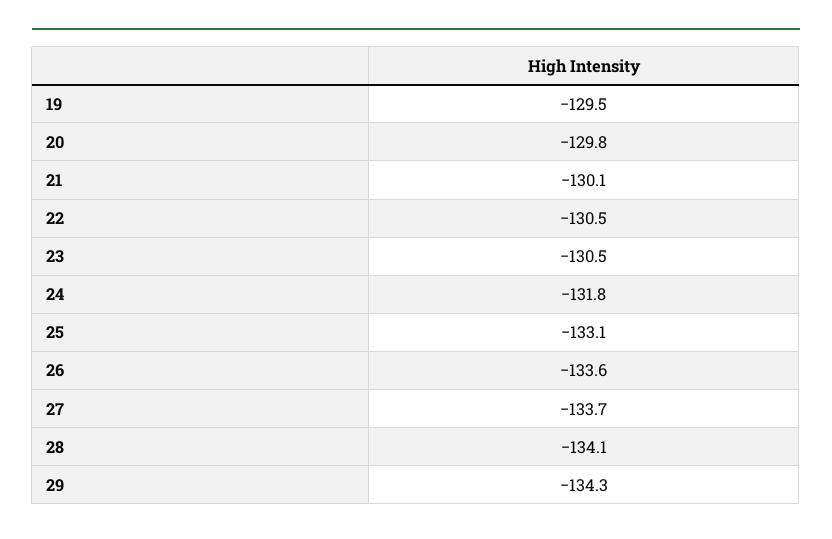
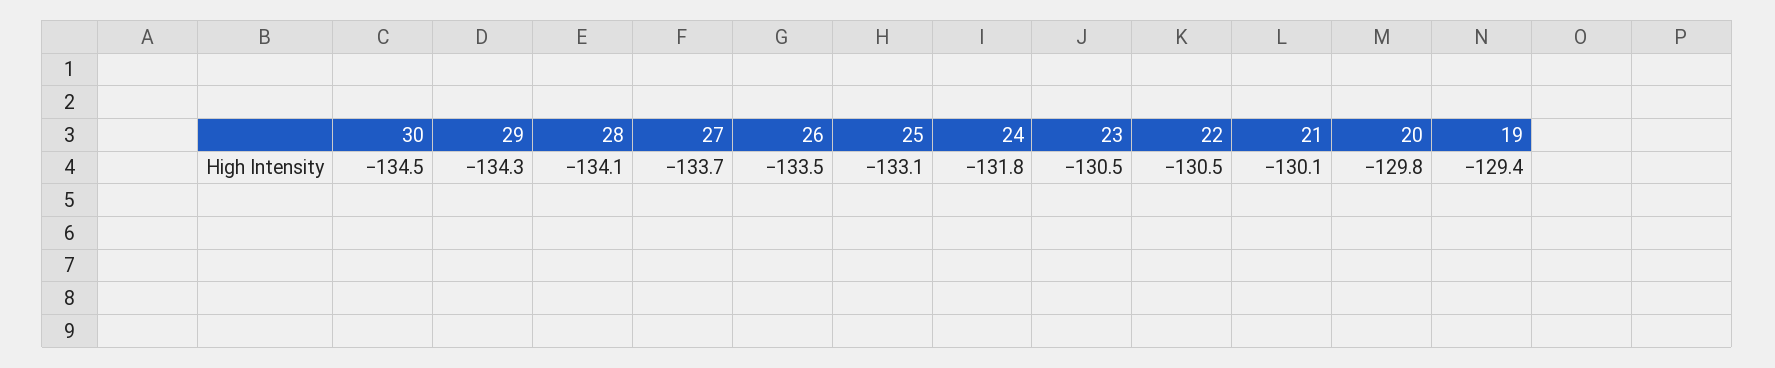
19: -129.5 -> -129.4
26: -133.6 -> -133.5
30: none -> -134.5

